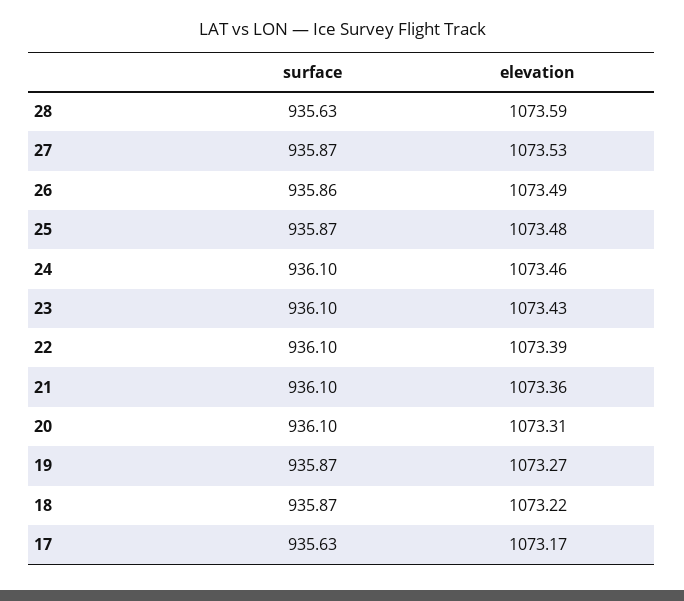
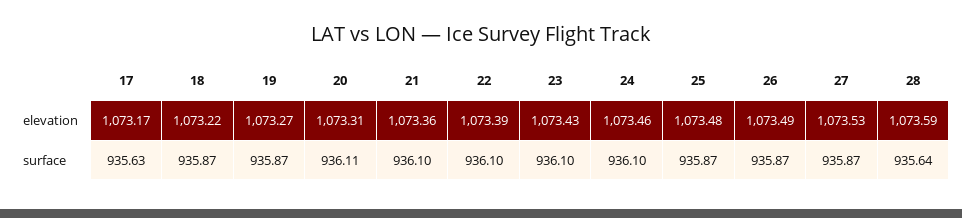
surface, 28: 935.63 -> 935.64
surface, 26: 935.86 -> 935.87
surface, 20: 936.1 -> 936.11

